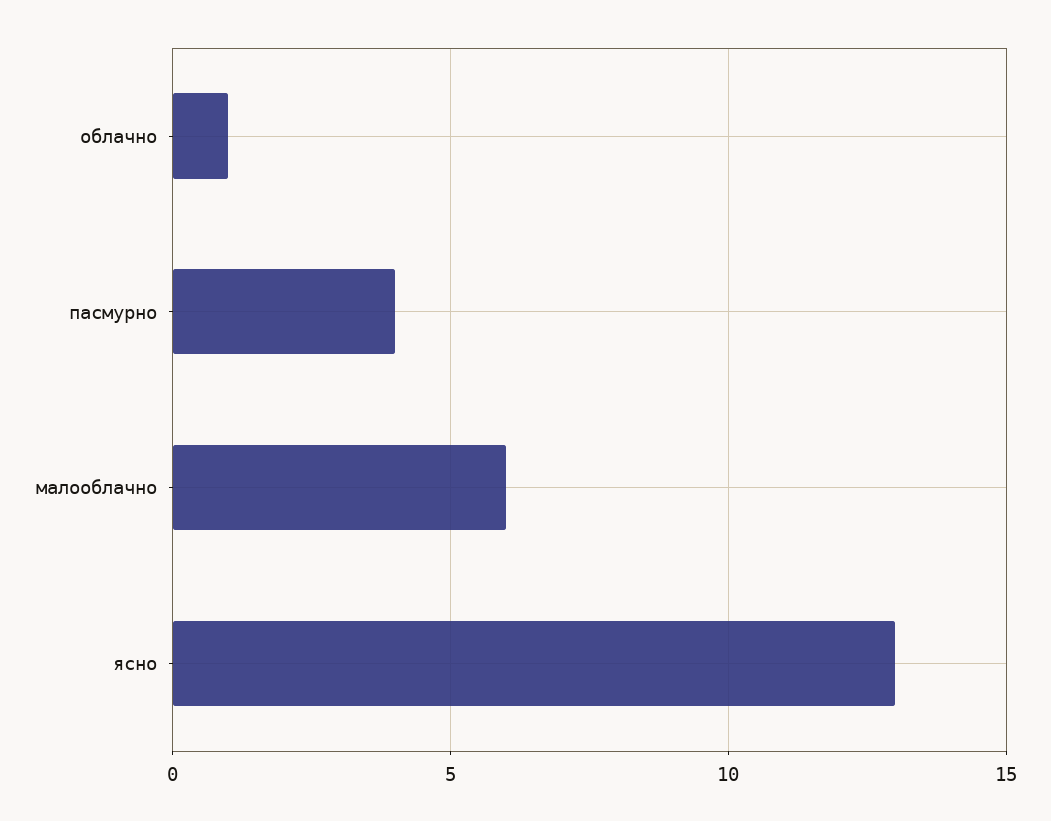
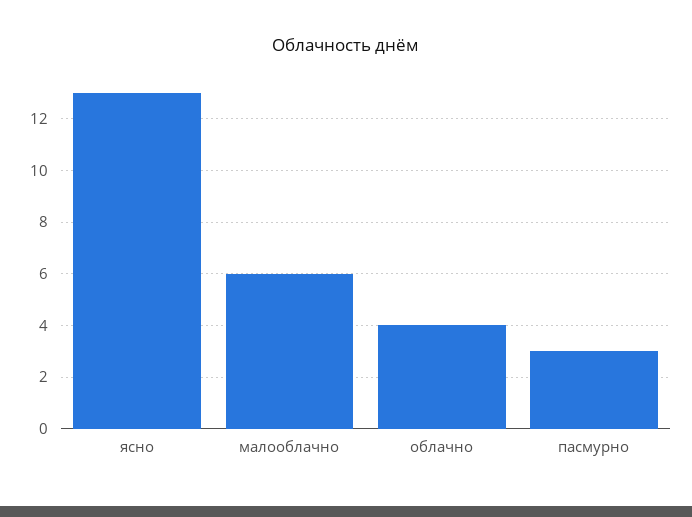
облачно: 1 -> 4
пасмурно: 4 -> 3

